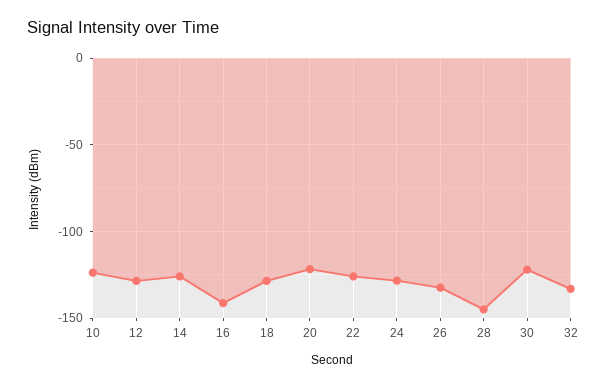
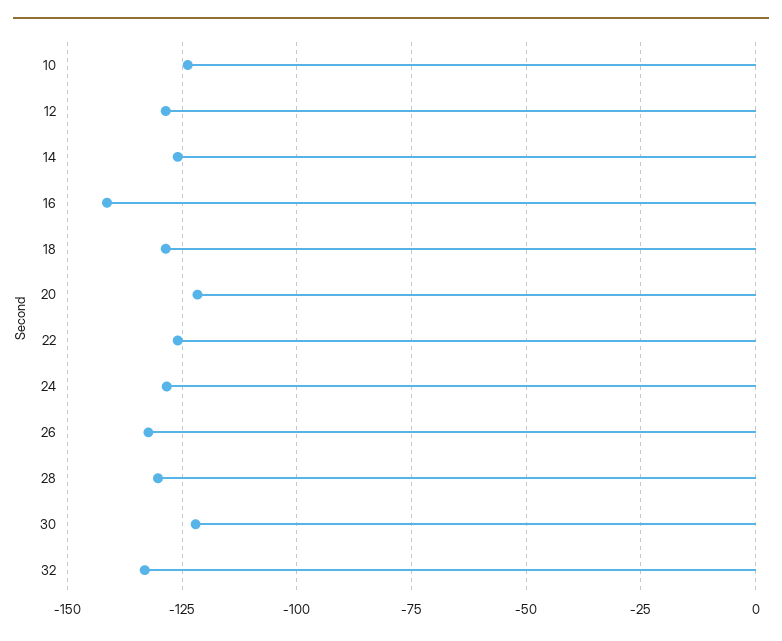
28: -145 -> -130

